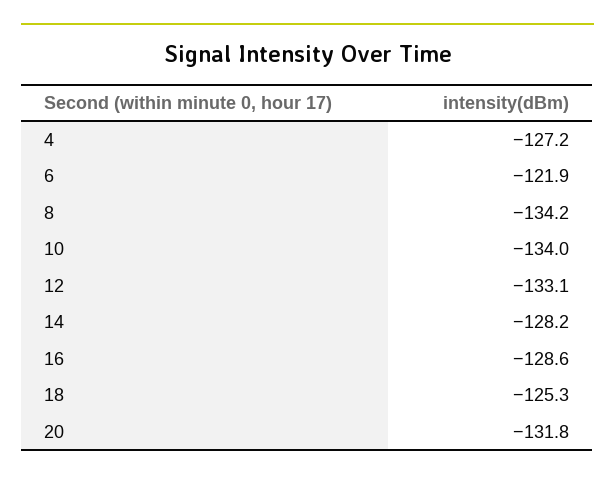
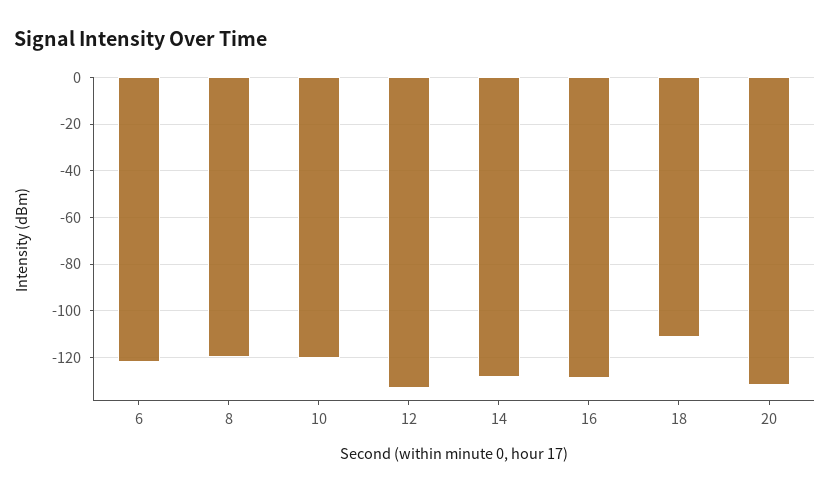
4: -127.2 -> none
8: -134.2 -> -120
10: -134 -> -120
18: -125.3 -> -110

